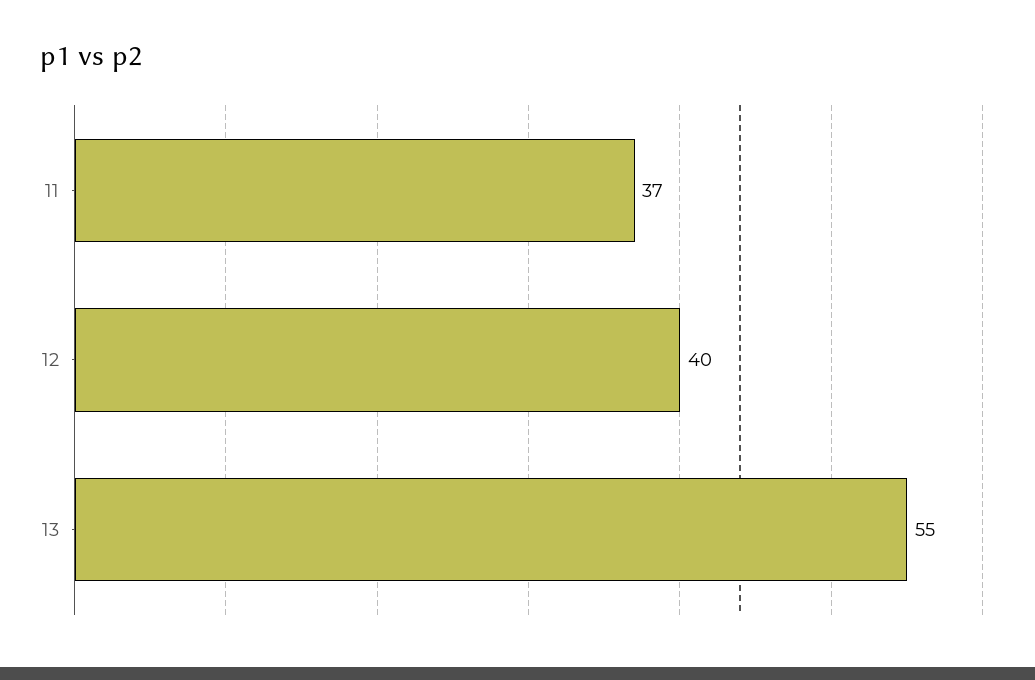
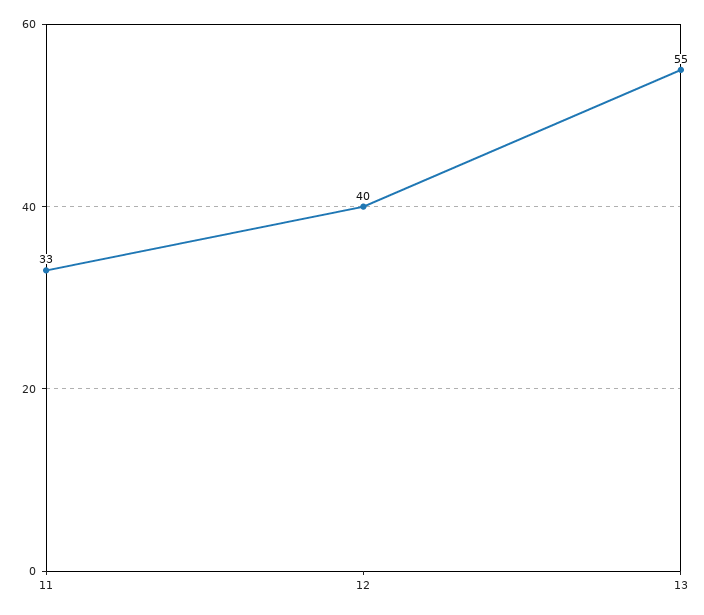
11: 37 -> 33

